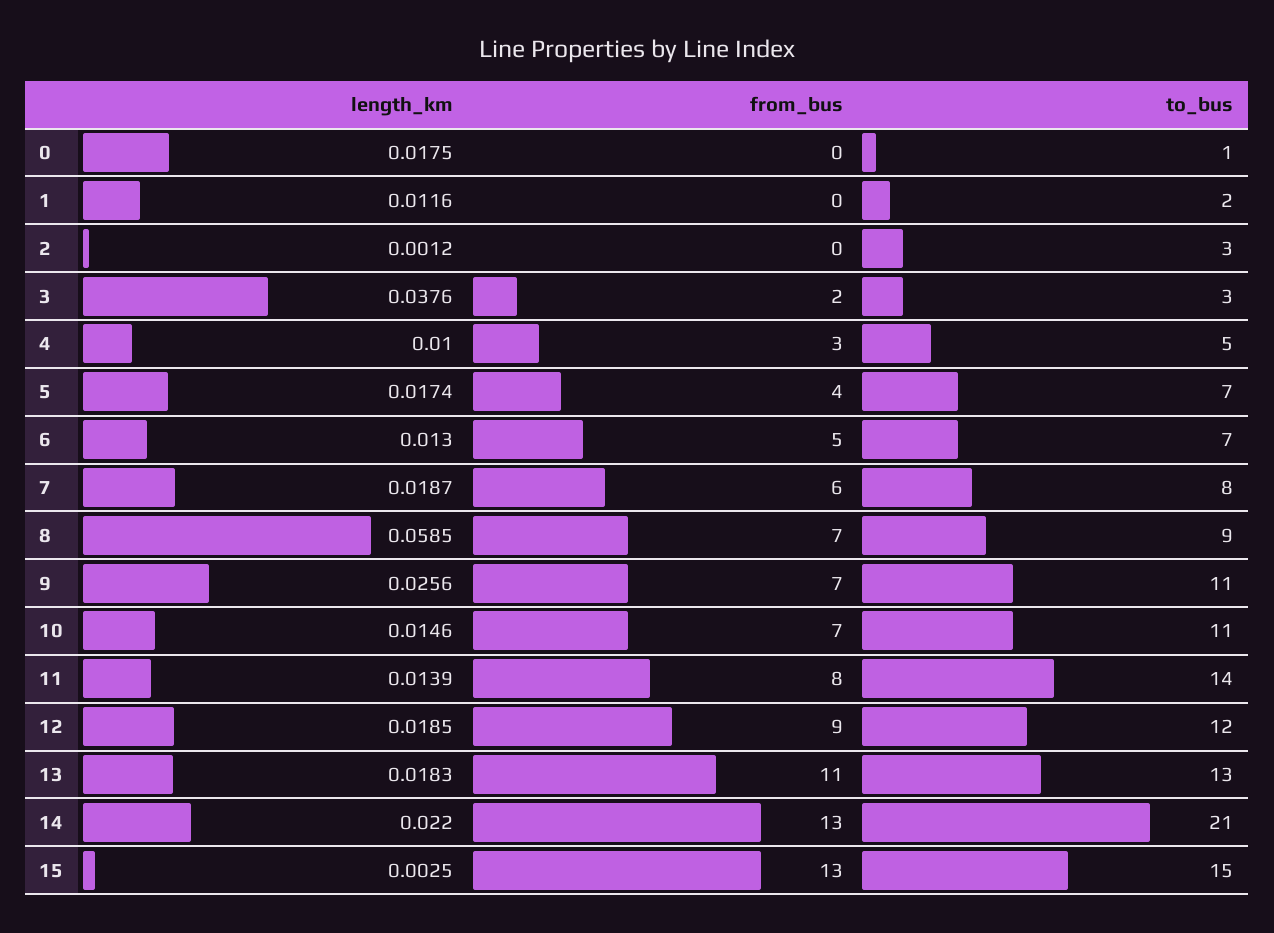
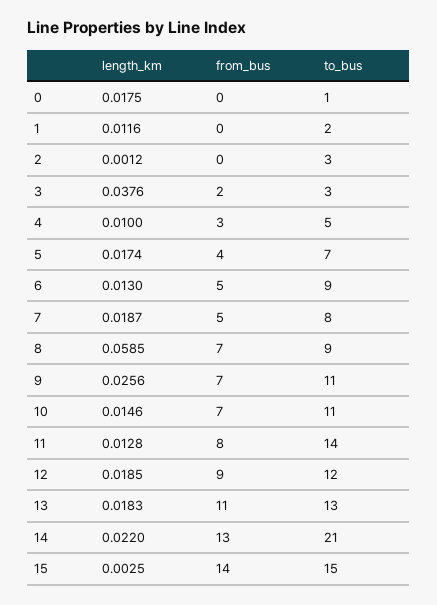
to_bus, 6: 7 -> 9
from_bus, 7: 6 -> 5
length_km, 11: 0.0139 -> 0.0128
from_bus, 15: 13 -> 14

